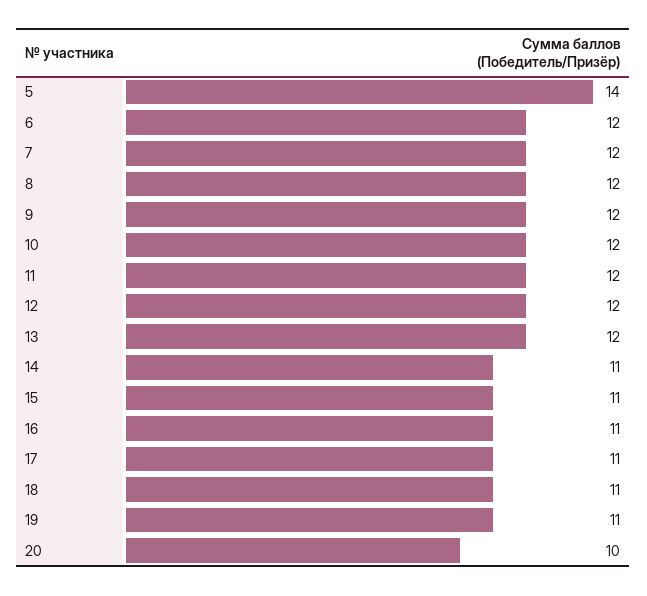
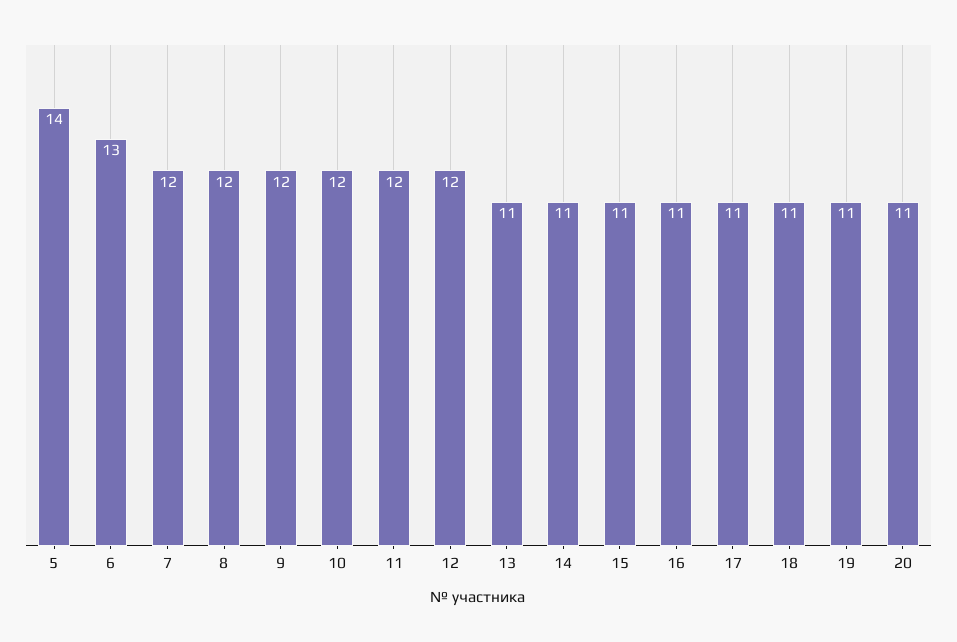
6: 12 -> 13
13: 12 -> 11
20: 10 -> 11

